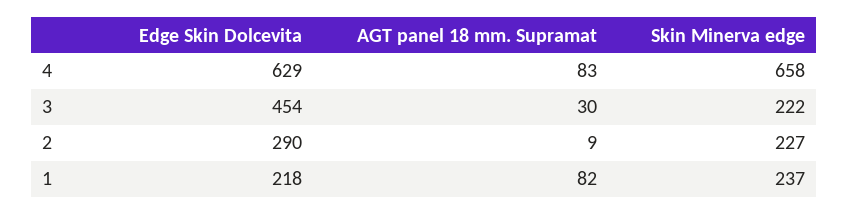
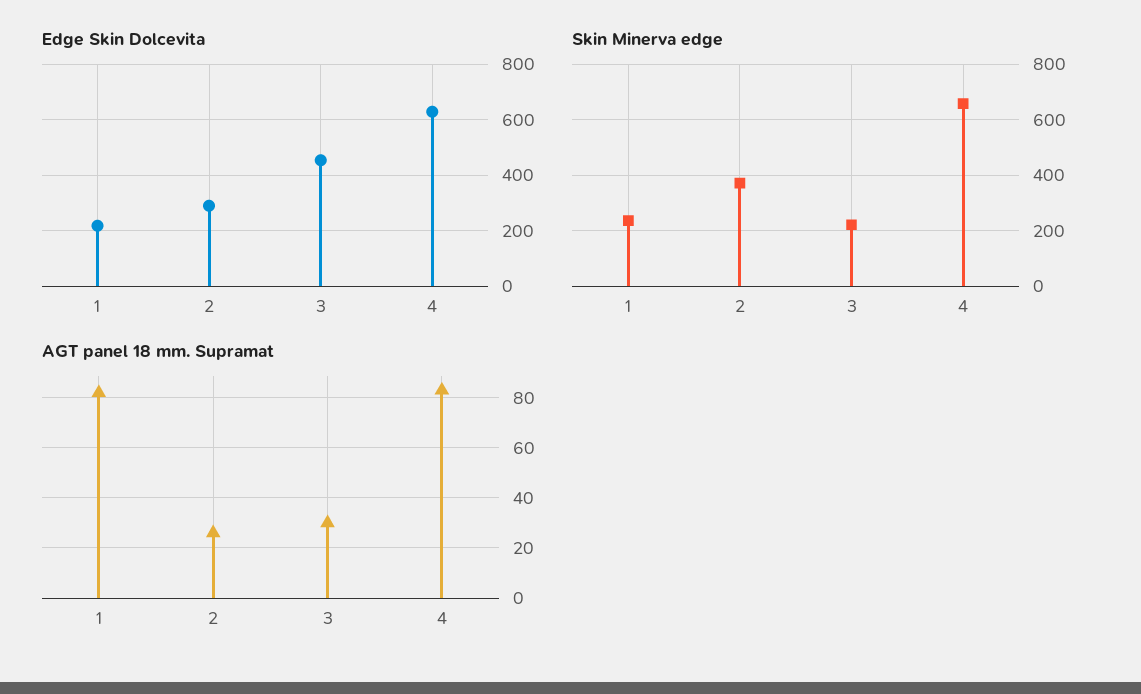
AGT panel 18 mm. Supramat, 2: 9 -> 25
Skin Minerva edge, 2: 227 -> 375

